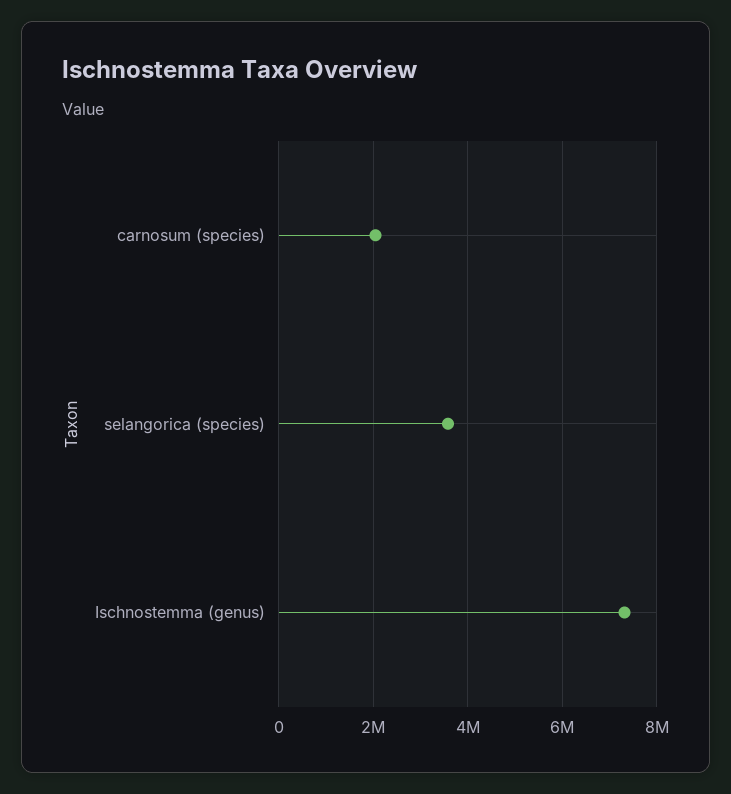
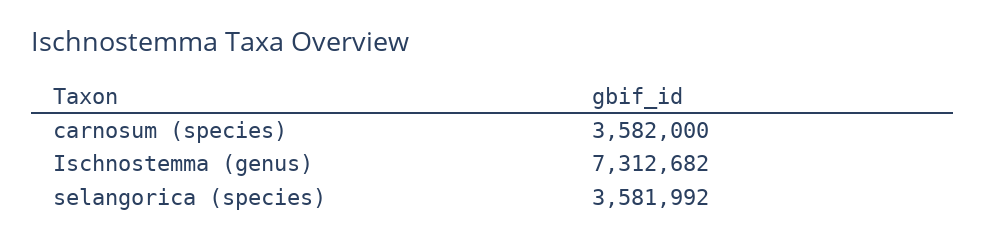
carnosum (species): 2000000 -> 3582000

